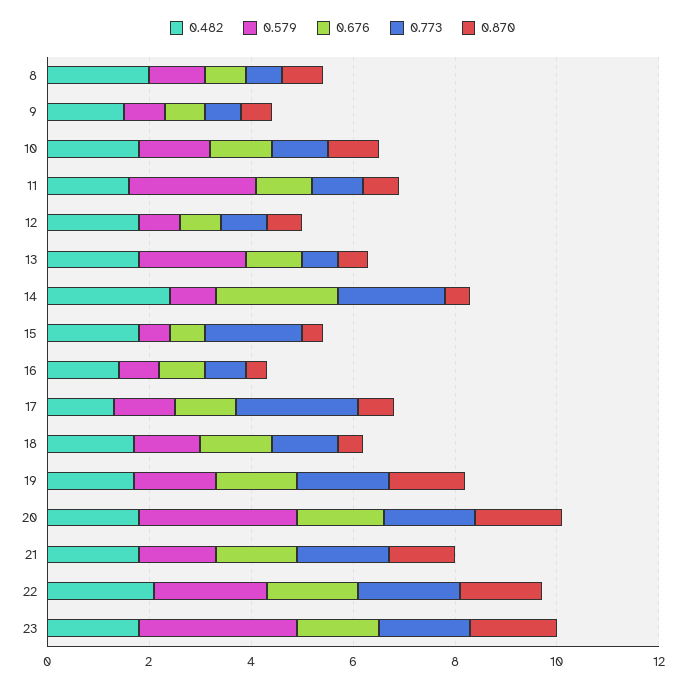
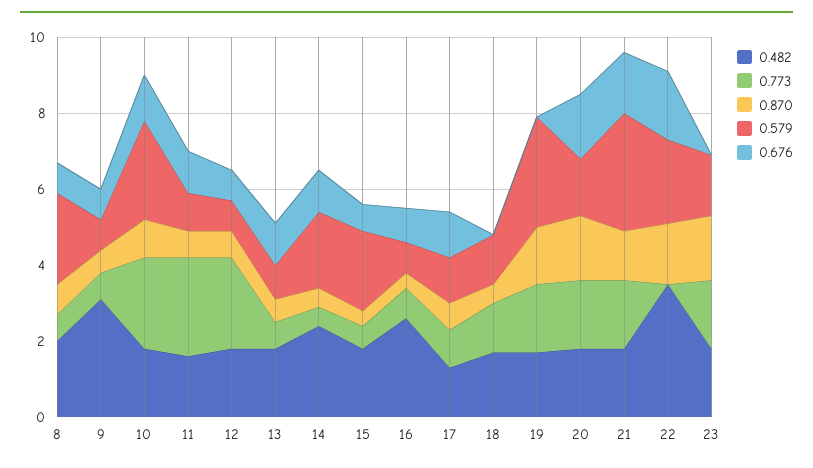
0.579, 8: 1 -> 2.5
0.482, 9: 1.5 -> 3
0.579, 10: 1.5 -> 2.5
0.773, 10: 1 -> 2.5
0.579, 11: 2.5 -> 1
0.773, 11: 1 -> 2.5
0.773, 12: 1 -> 2.5
0.579, 13: 2 -> 1
0.579, 14: 1 -> 2
0.676, 14: 2.5 -> 1
0.773, 14: 2 -> 0.5
0.579, 15: 0.5 -> 2
0.773, 15: 2 -> 0.5
0.482, 16: 1.5 -> 2.5
0.773, 17: 2.5 -> 1
0.676, 18: 1.5 -> 0
0.579, 19: 1.5 -> 3
0.676, 19: 1.5 -> 0
0.579, 20: 3 -> 1.5
0.579, 21: 1.5 -> 3
0.482, 22: 2 -> 3.5
0.773, 22: 2 -> 0
0.579, 23: 3 -> 1.5
0.676, 23: 1.5 -> 0

